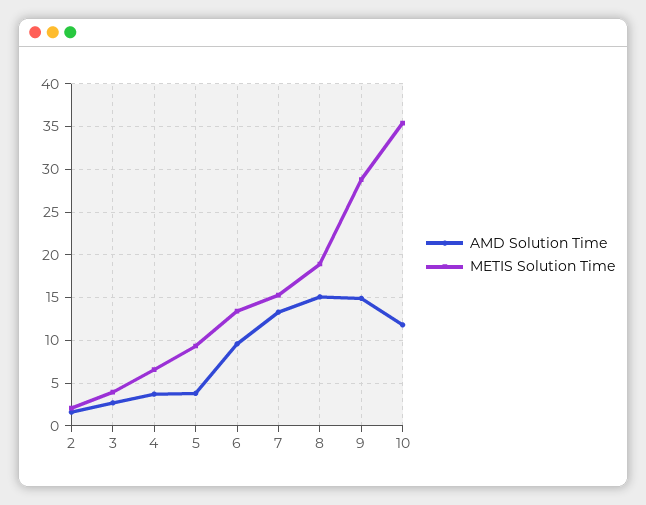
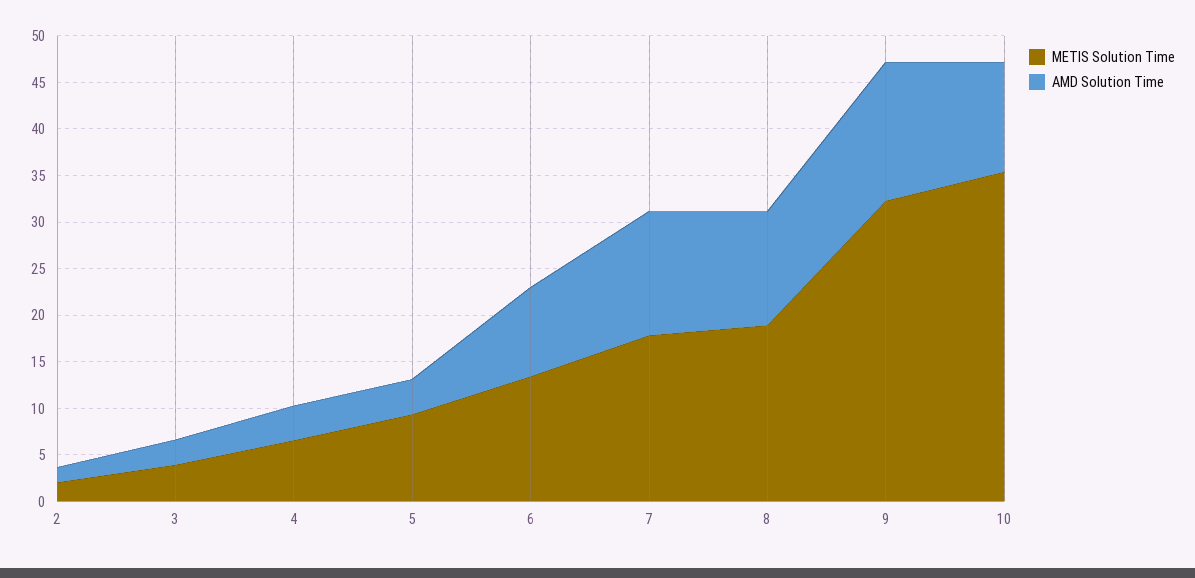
METIS Solution Time, 7: 15 -> 18
AMD Solution Time, 8: 15 -> 12
METIS Solution Time, 9: 29 -> 32

